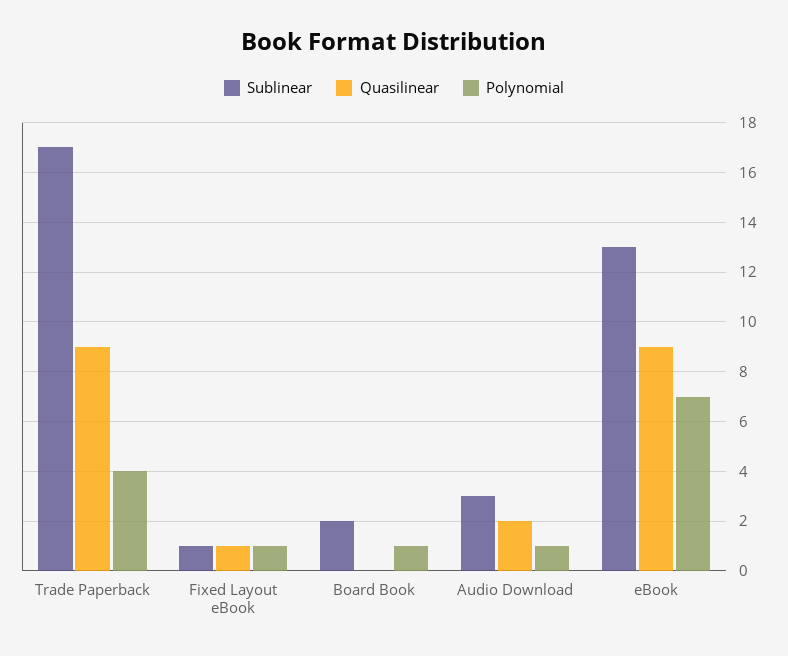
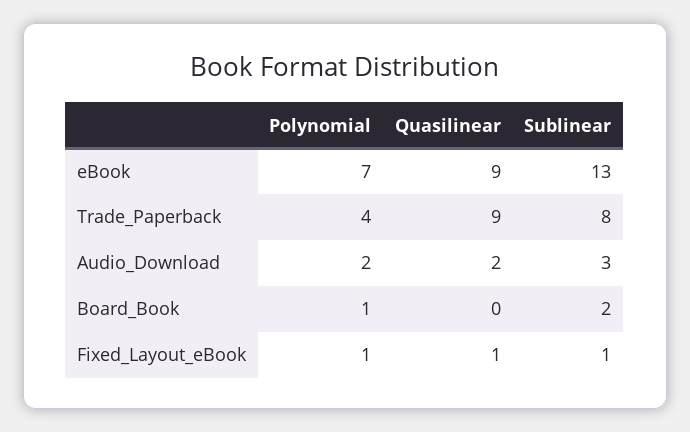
Sublinear, Trade Paperback: 17 -> 8
Polynomial, Audio Download: 1 -> 2

